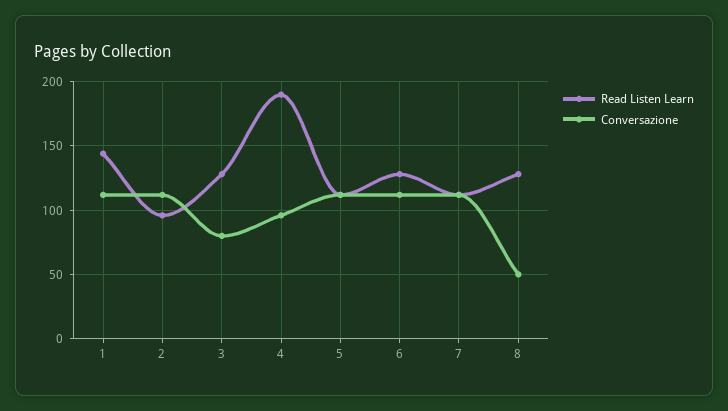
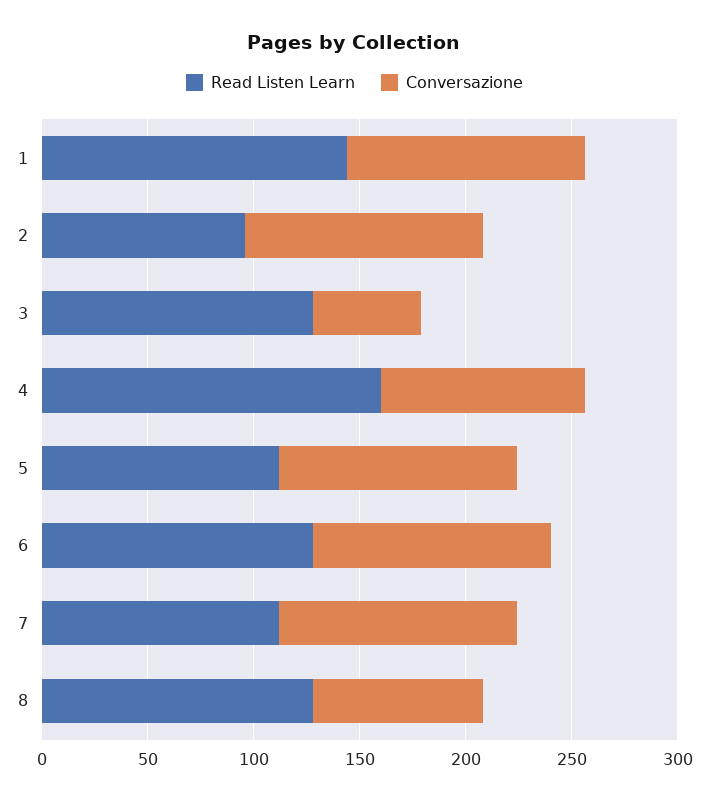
Conversazione, 3: 80 -> 50
Read Listen Learn, 4: 190 -> 160
Conversazione, 8: 50 -> 80

